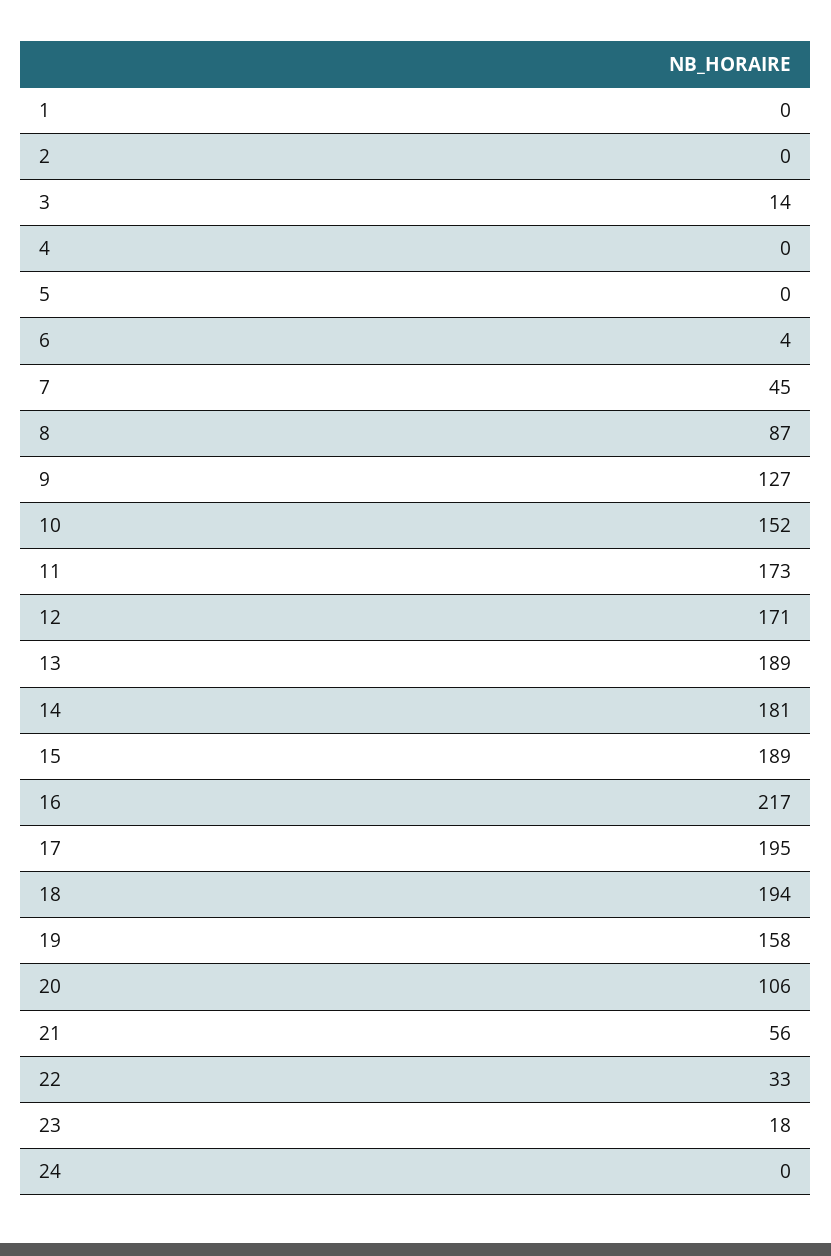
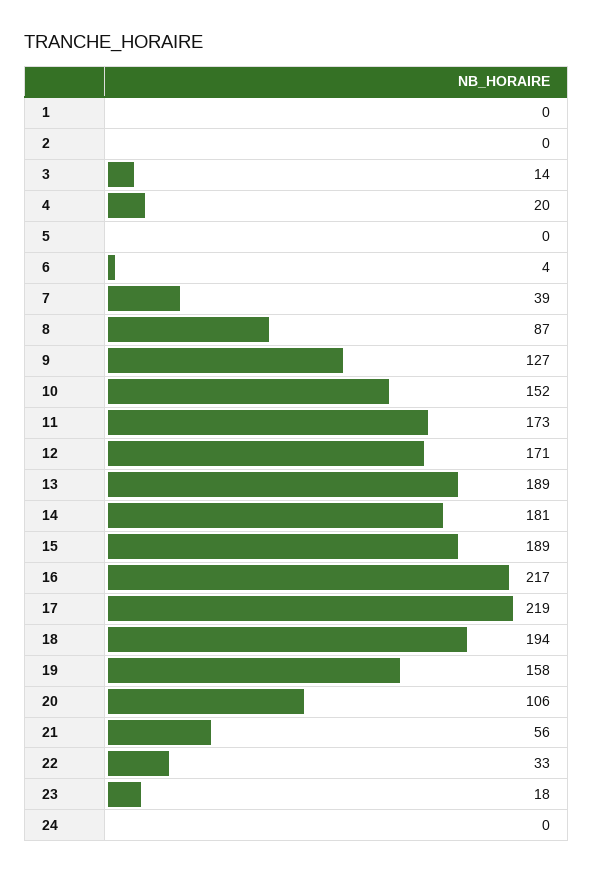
4: 0 -> 20
7: 45 -> 39
17: 195 -> 219

